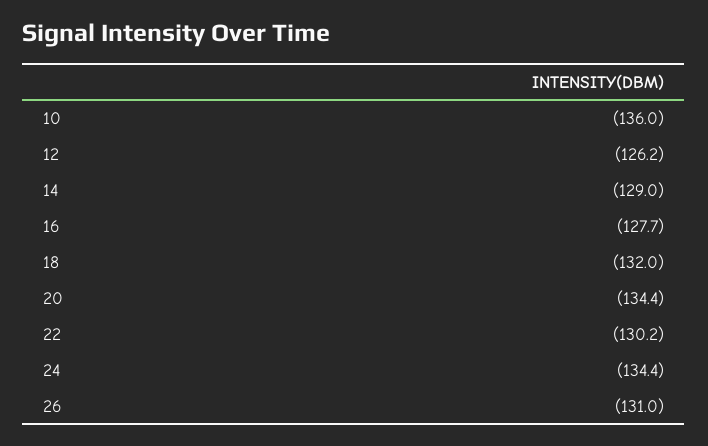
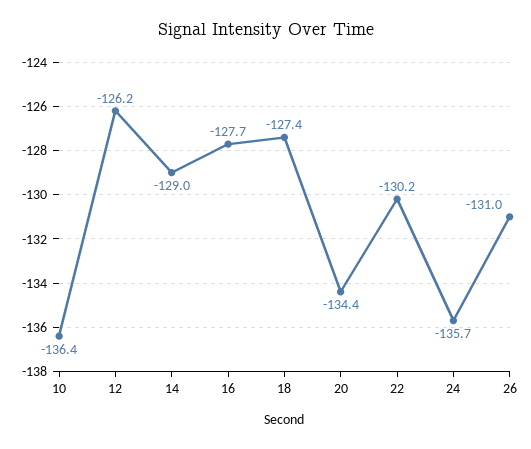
10: -136 -> -136.4
18: -132 -> -127.4
24: -134.4 -> -135.7

